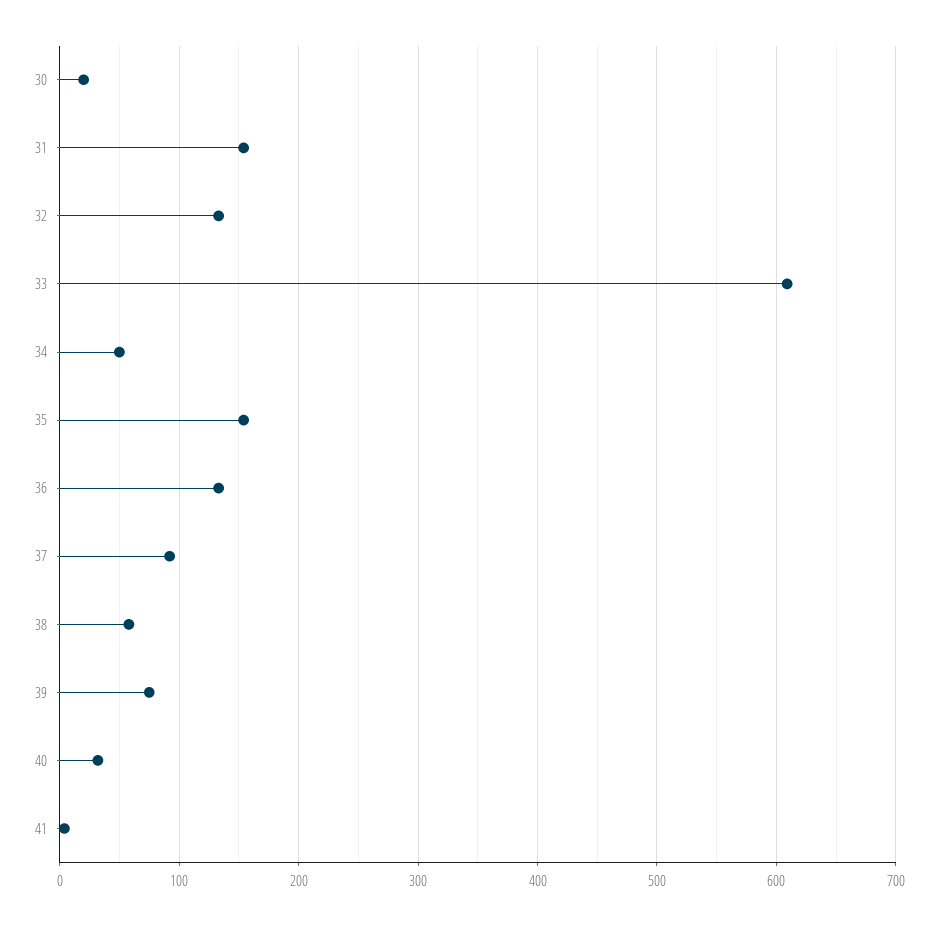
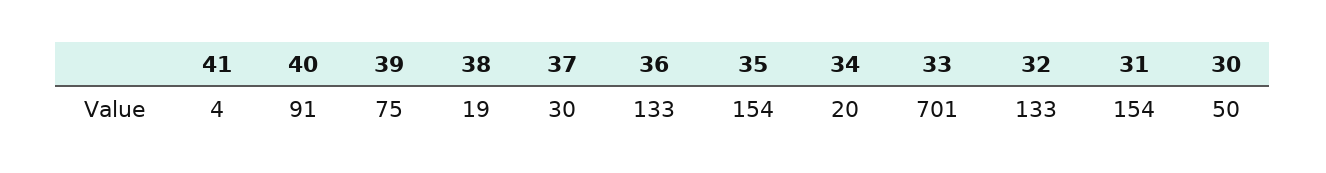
30: 20 -> 50
33: 610 -> 701
34: 50 -> 20
37: 90 -> 30
38: 60 -> 19
40: 30 -> 91

